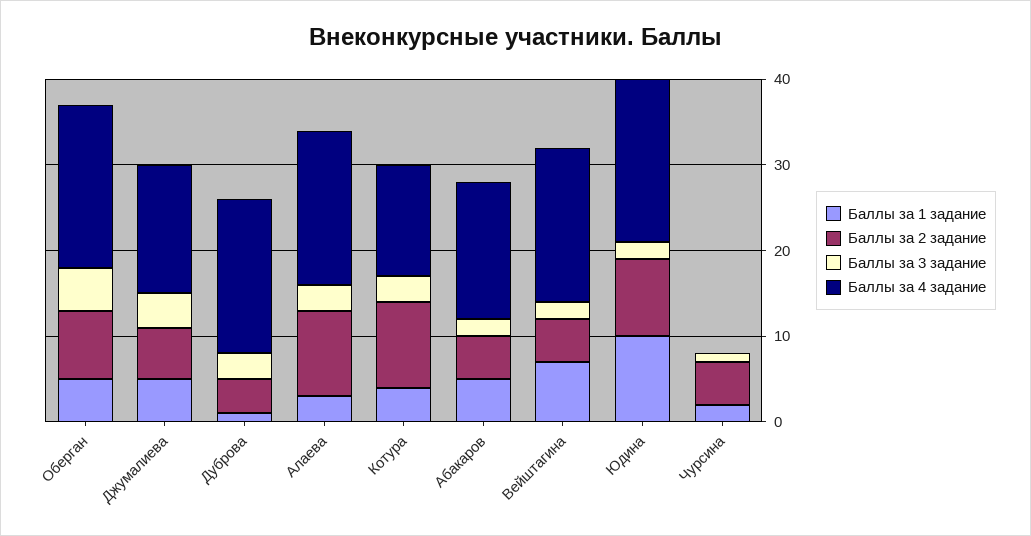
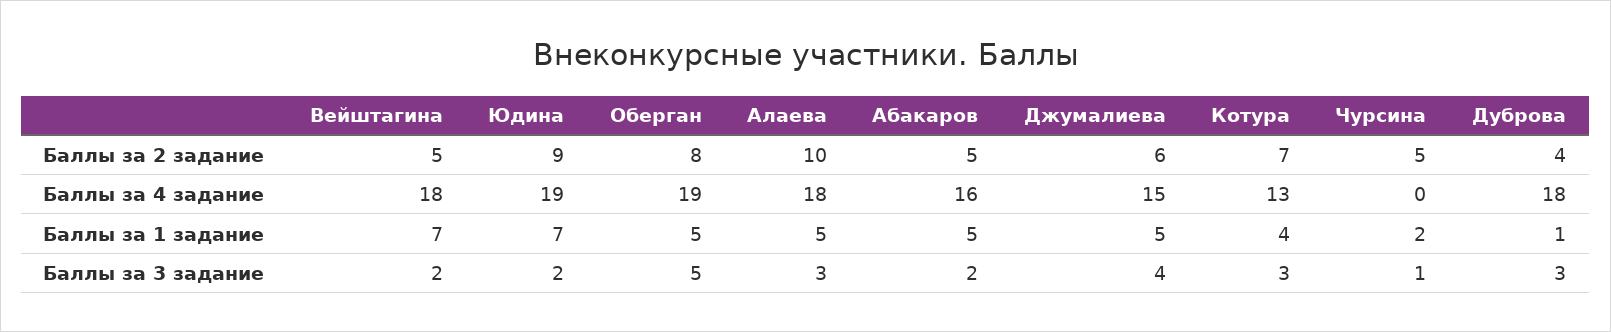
Баллы за 1 задание, Алаева: 3 -> 5
Баллы за 2 задание, Котура: 10 -> 7
Баллы за 1 задание, Юдина: 10 -> 7

